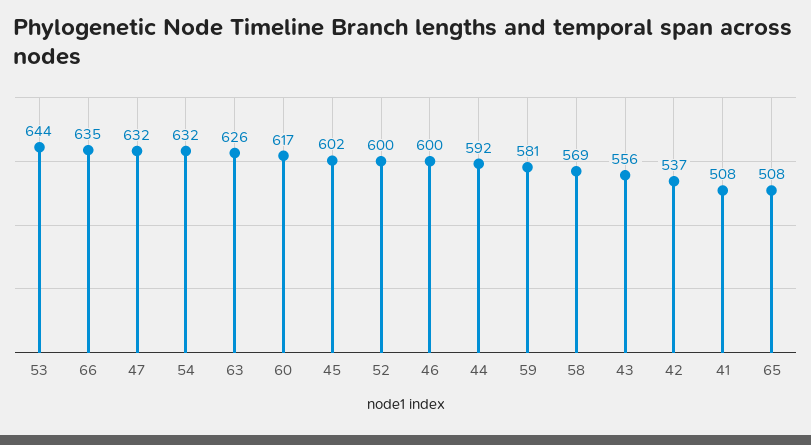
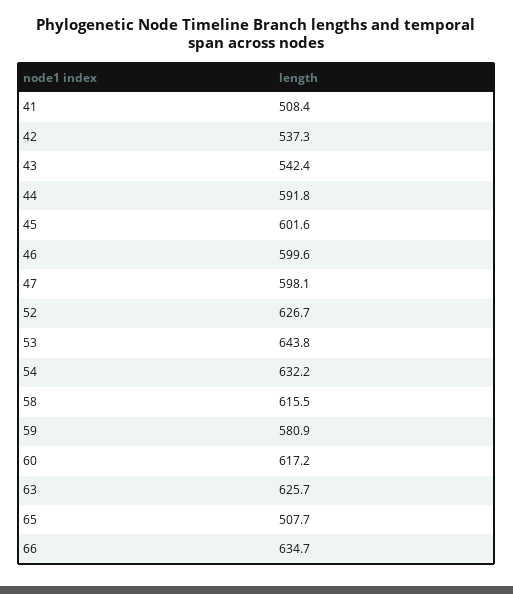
47: 632 -> 598.1
52: 600 -> 626.7
58: 569 -> 615.5
43: 556 -> 542.4

